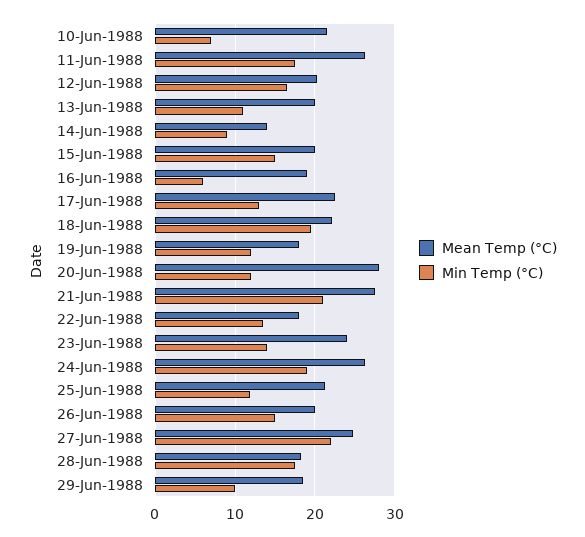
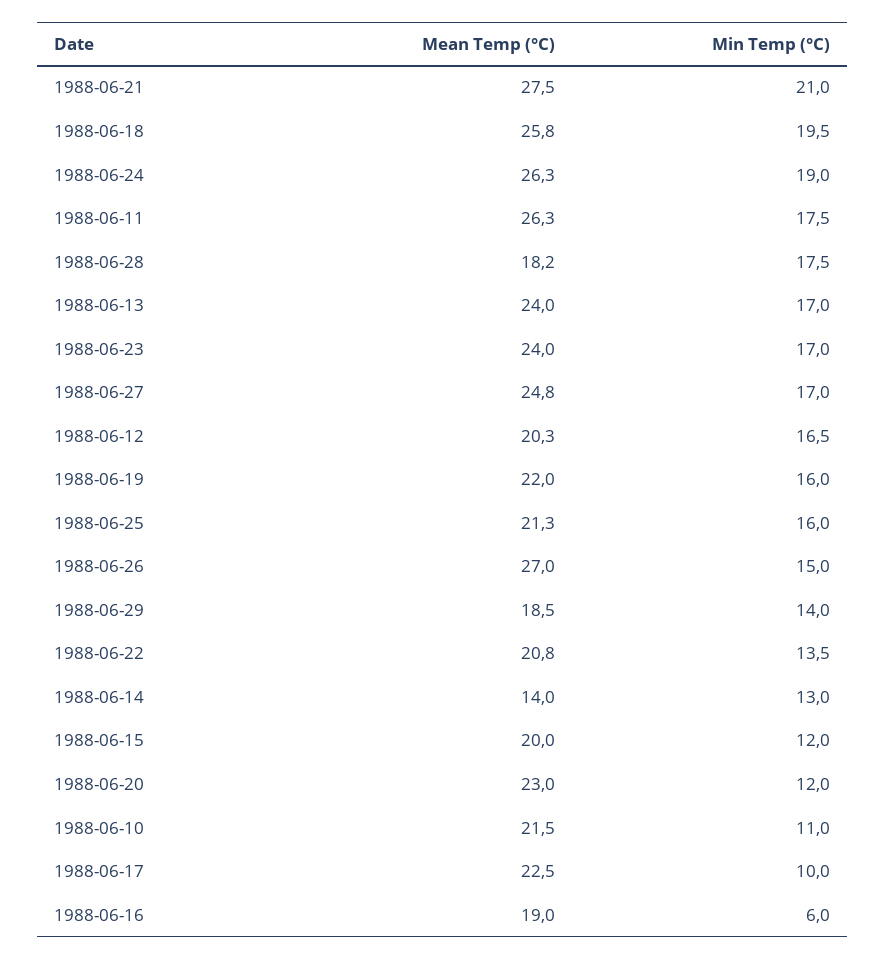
Min Temp (°C), 10-Jun-1988: 7 -> 11
Mean Temp (°C), 13-Jun-1988: 20 -> 24
Min Temp (°C), 13-Jun-1988: 11 -> 17
Min Temp (°C), 14-Jun-1988: 9 -> 13
Min Temp (°C), 15-Jun-1988: 15 -> 12
Min Temp (°C), 17-Jun-1988: 13 -> 10
Mean Temp (°C), 18-Jun-1988: 22 -> 25.8
Mean Temp (°C), 19-Jun-1988: 18 -> 22
Min Temp (°C), 19-Jun-1988: 12 -> 16
Mean Temp (°C), 20-Jun-1988: 28 -> 23
Mean Temp (°C), 22-Jun-1988: 18 -> 20.8
Min Temp (°C), 23-Jun-1988: 14 -> 17
Min Temp (°C), 25-Jun-1988: 12 -> 16
Mean Temp (°C), 26-Jun-1988: 20 -> 27
Min Temp (°C), 27-Jun-1988: 22 -> 17
Min Temp (°C), 29-Jun-1988: 10 -> 14

